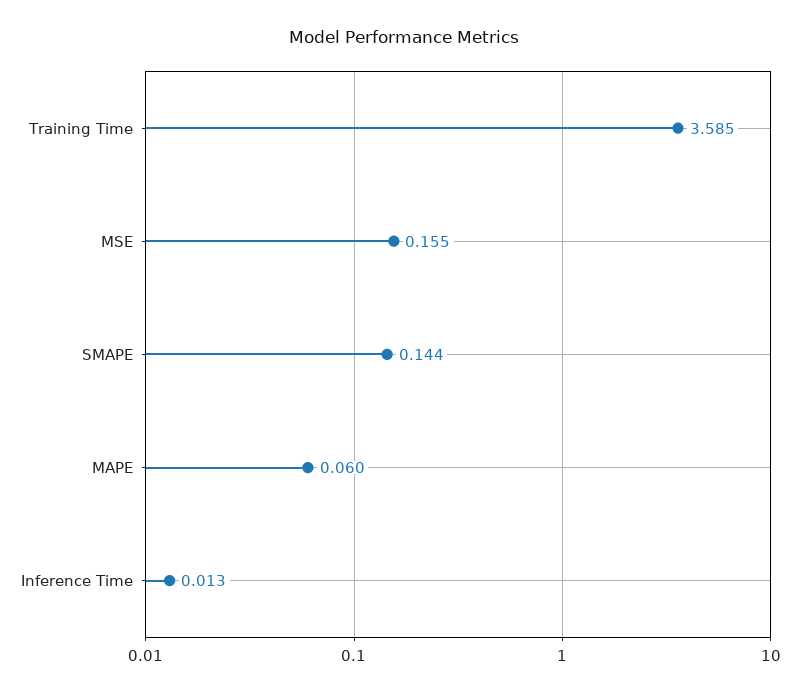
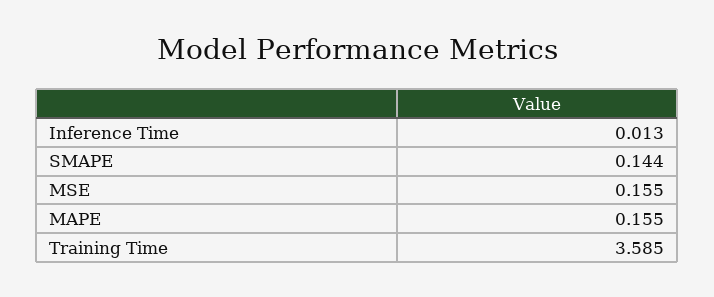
MAPE: 0.06 -> 0.155

